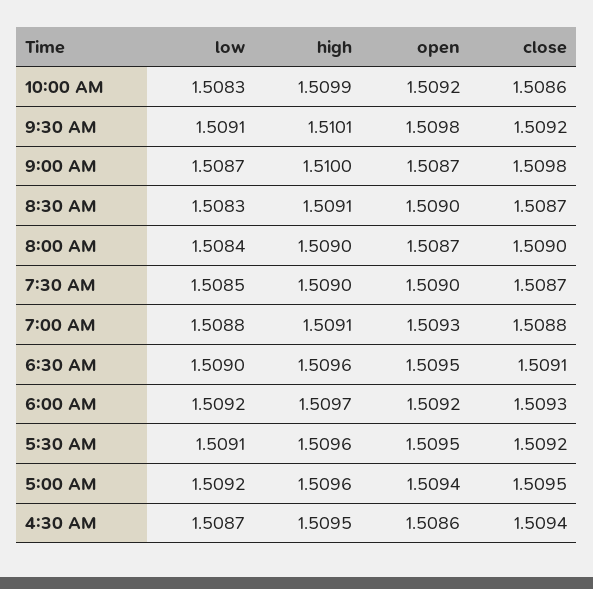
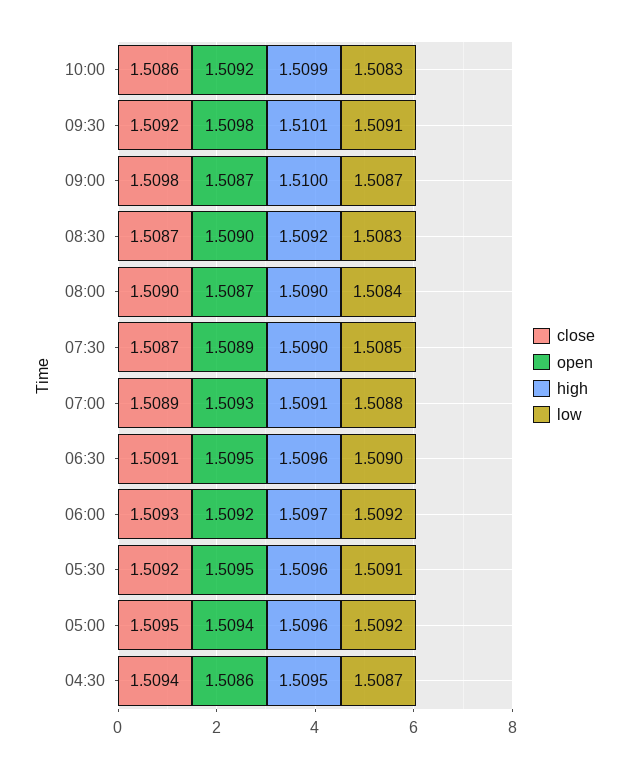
high, 8:30 AM: 1.5091 -> 1.5092
open, 7:30 AM: 1.509 -> 1.5089
close, 7:00 AM: 1.5088 -> 1.5089

